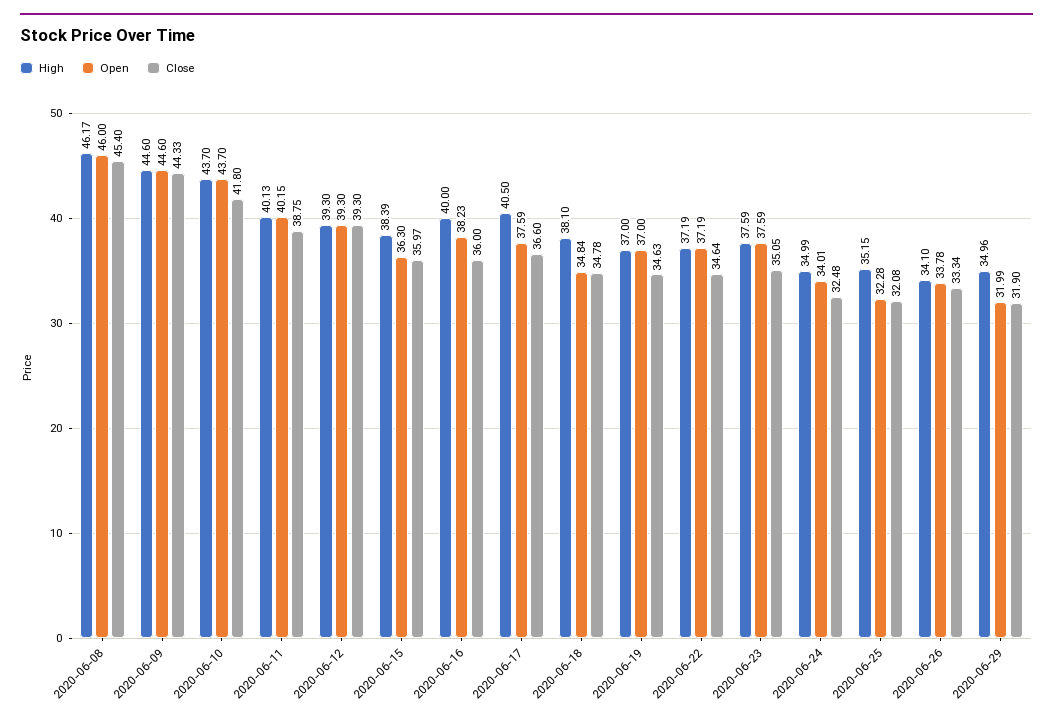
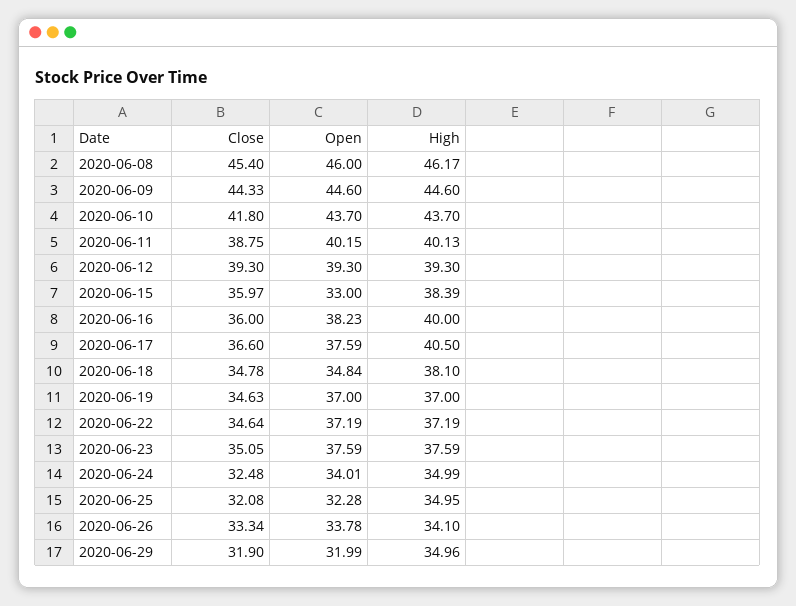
Open, 2020-06-15: 36.3 -> 33
High, 2020-06-25: 35.15 -> 34.95

